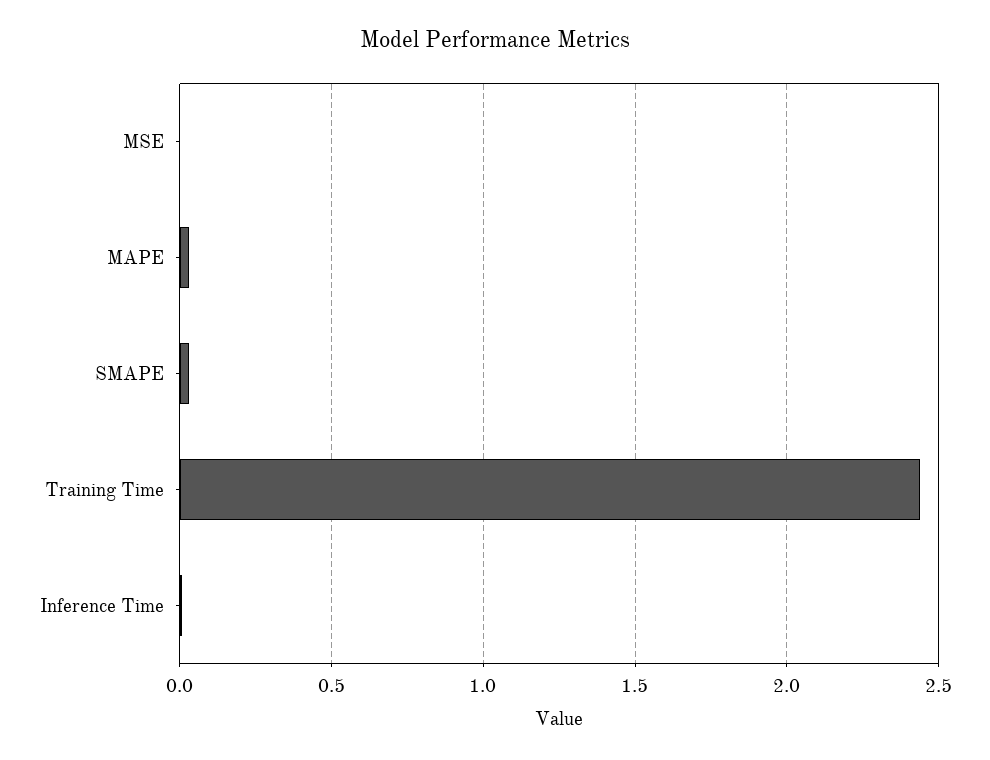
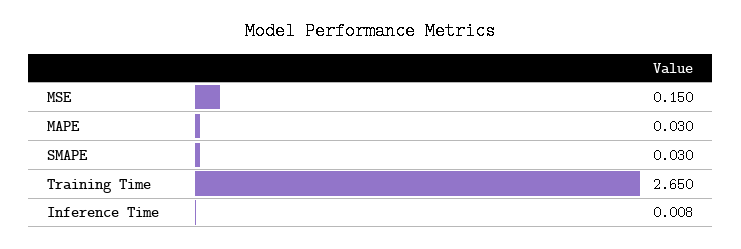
MSE: 0 -> 0.15
Training Time: 2.45 -> 2.65

